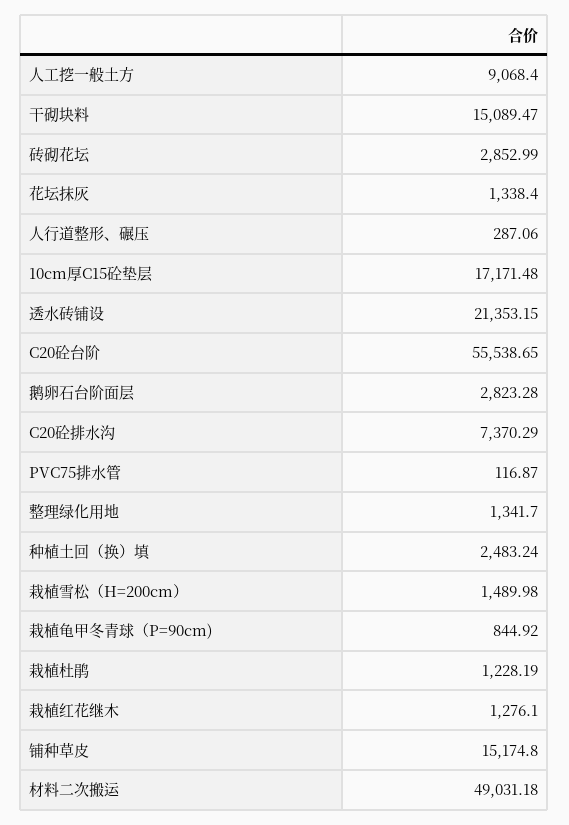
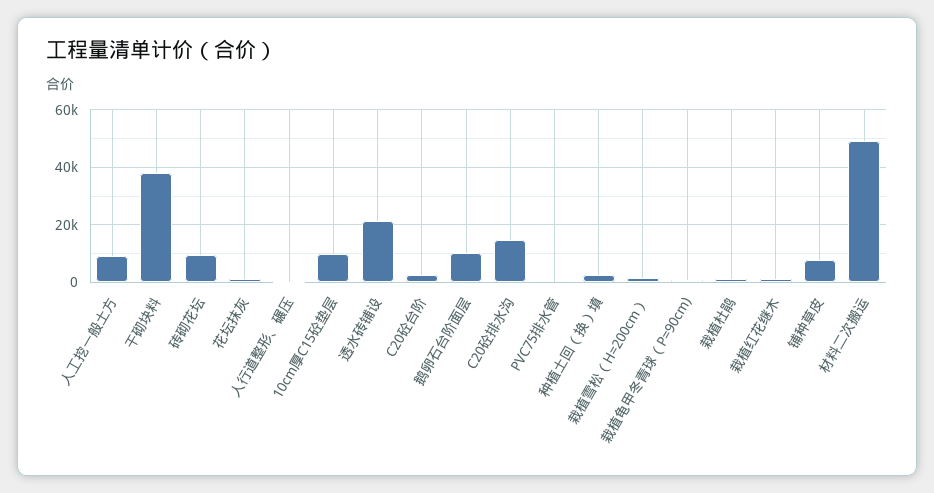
干砌块料: 15089.47 -> 37500
砖砌花坛: 2852.99 -> 10000
10cm厚C15砼垫层: 17171.48 -> 10000
C20砼台阶: 55538.65 -> 2500
鹅卵石台阶面层: 2823.28 -> 10000
C20砼排水沟: 7370.29 -> 15000
整理绿化用地: 1341.7 -> none
铺种草皮: 15174.8 -> 7500

